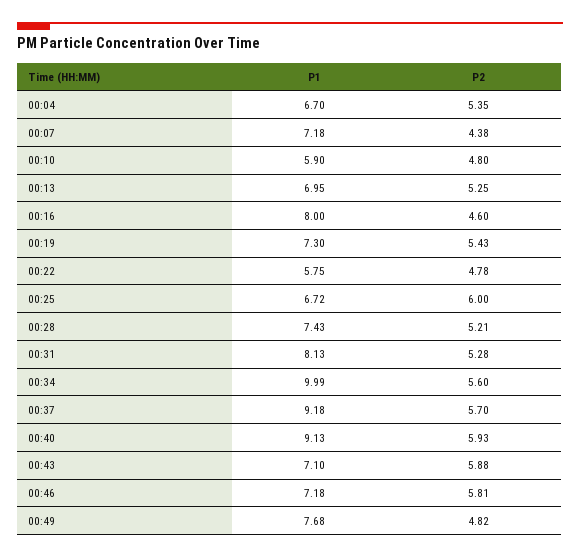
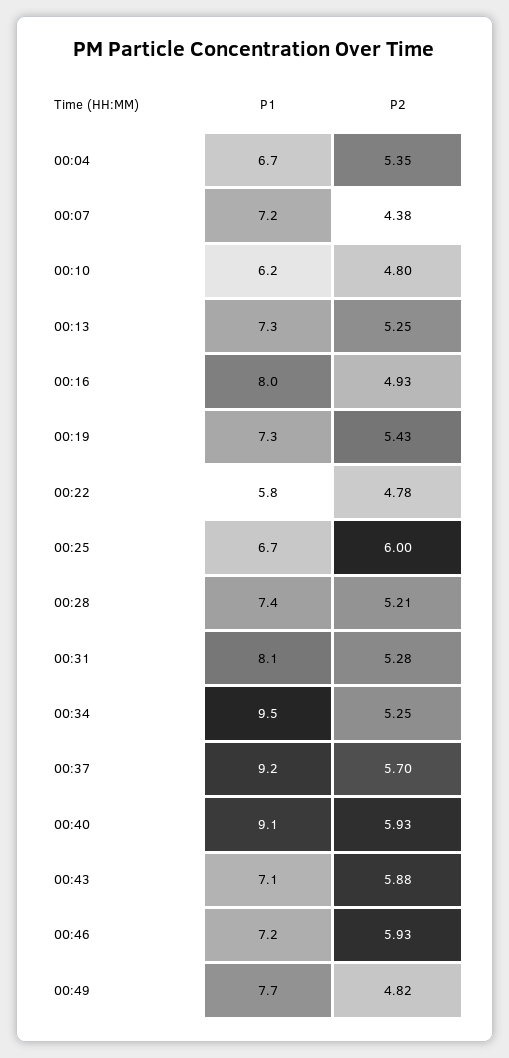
P1, 00:10: 5.9 -> 6.2
P1, 00:13: 6.95 -> 7.3
P2, 00:16: 4.6 -> 4.93
P1, 00:34: 9.99 -> 9.5
P2, 00:34: 5.6 -> 5.25
P2, 00:46: 5.81 -> 5.93

